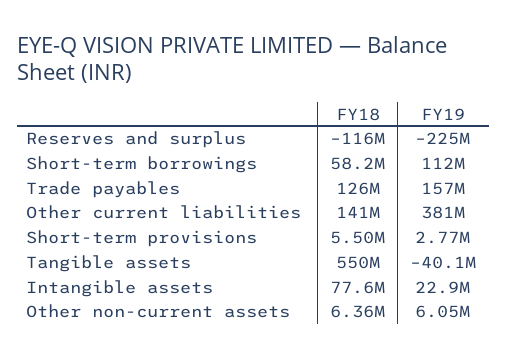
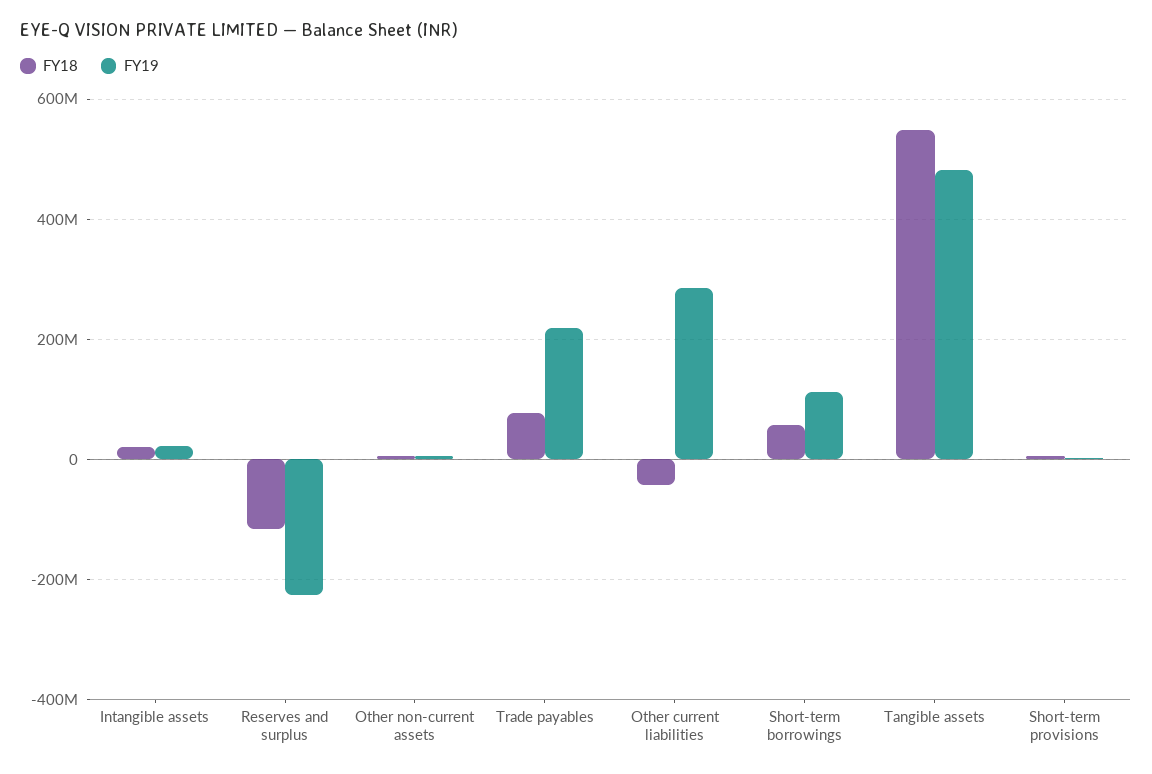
FY18, Trade payables: 126000000 -> 80000000
FY19, Trade payables: 157000000 -> 220000000
FY18, Other current liabilities: 141000000 -> -40000000
FY19, Other current liabilities: 381000000 -> 280000000
FY19, Tangible assets: -40100000 -> 480000000
FY18, Intangible assets: 77600000 -> 20000000

